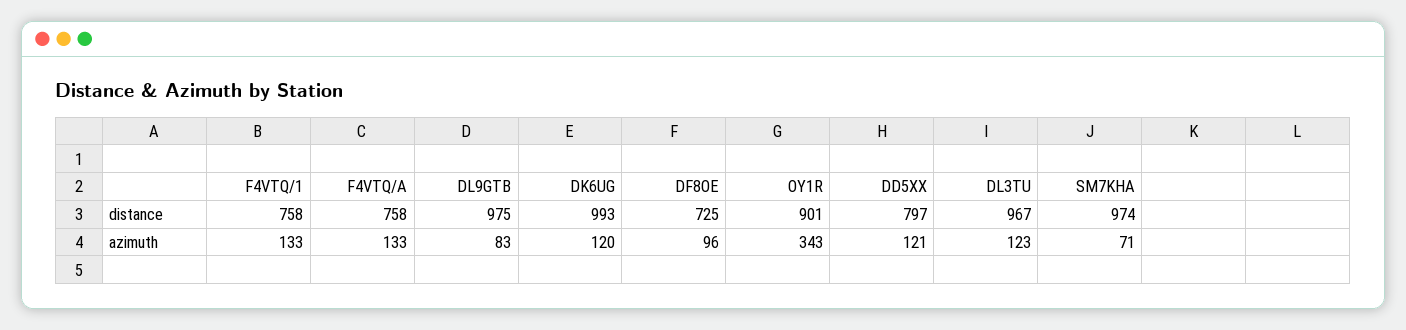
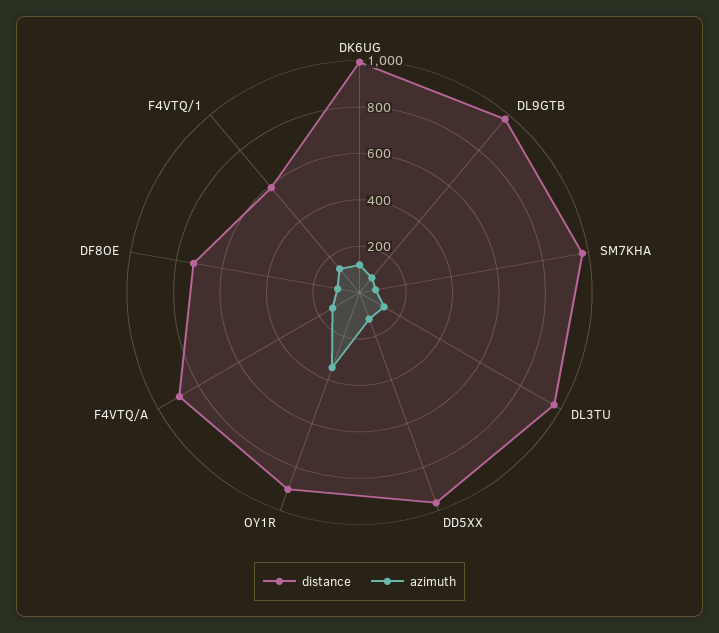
distance, F4VTQ/1: 758 -> 600
distance, F4VTQ/A: 758 -> 900
distance, DD5XX: 797 -> 950

